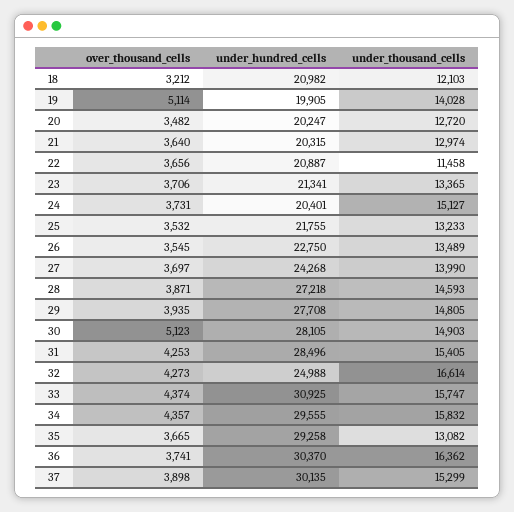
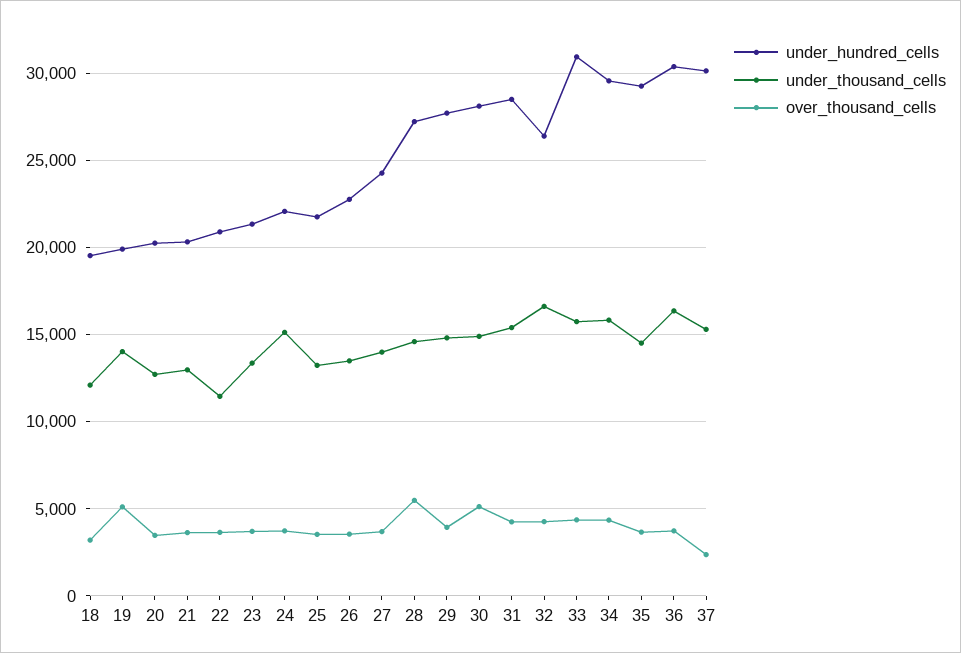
under_hundred_cells, 18: 20982 -> 19500
under_hundred_cells, 24: 20401 -> 22000
over_thousand_cells, 28: 3871 -> 5500
under_hundred_cells, 32: 24988 -> 26500
under_thousand_cells, 35: 13082 -> 14500
over_thousand_cells, 37: 3898 -> 2500

